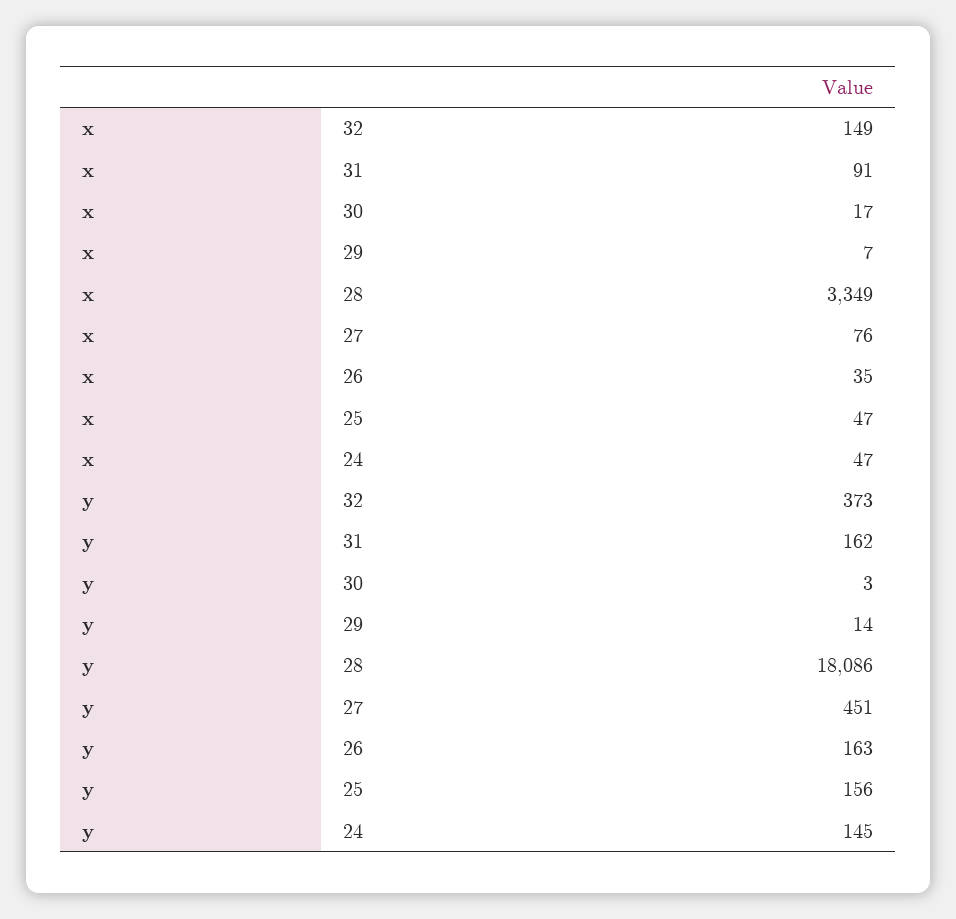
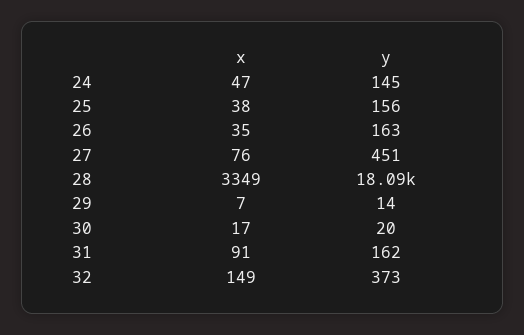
x, 25: 47 -> 38
y, 30: 3 -> 20

